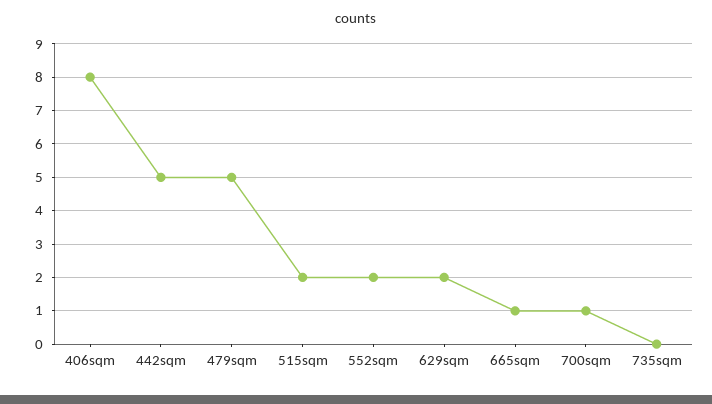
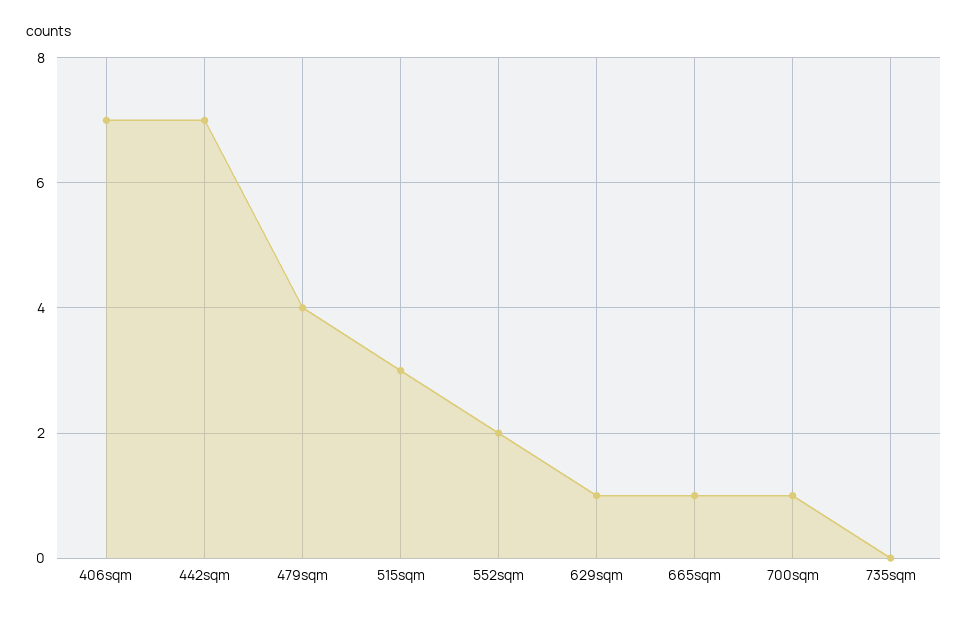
406sqm: 8 -> 7
442sqm: 5 -> 7
479sqm: 5 -> 4
515sqm: 2 -> 3
629sqm: 2 -> 1

